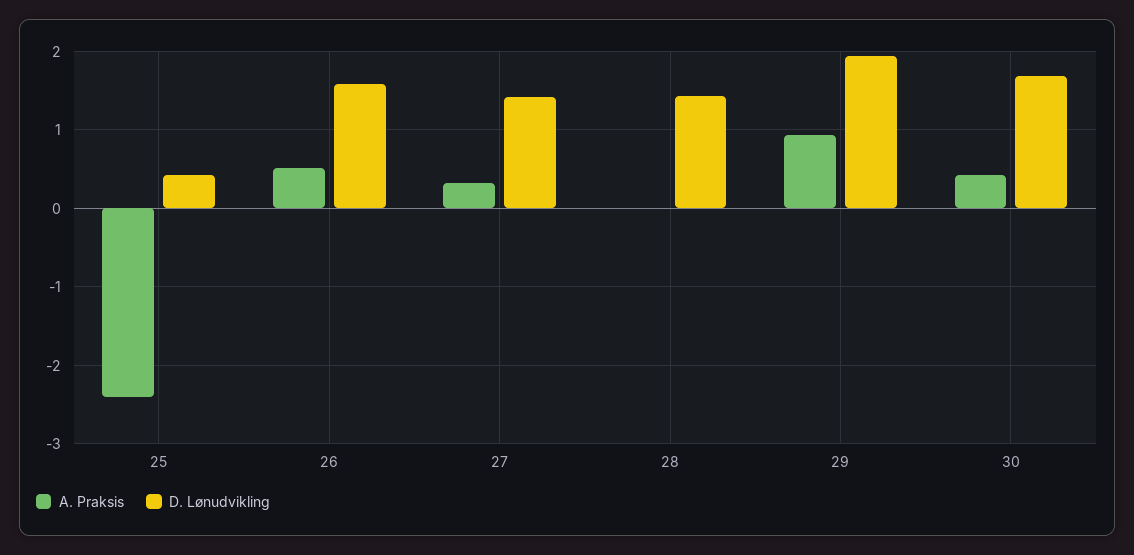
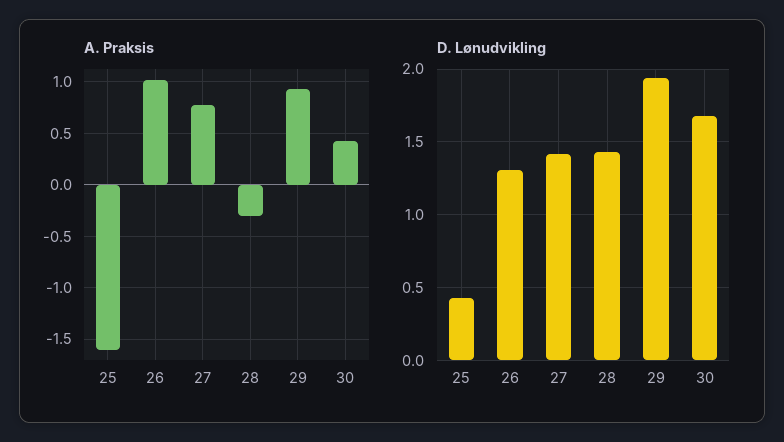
A. Praksis, 25: -2.4 -> -1.6
A. Praksis, 26: 0.5 -> 1
D. Lønudvikling, 26: 1.6 -> 1.3
A. Praksis, 27: 0.3 -> 0.8
A. Praksis, 28: 0 -> -0.3

